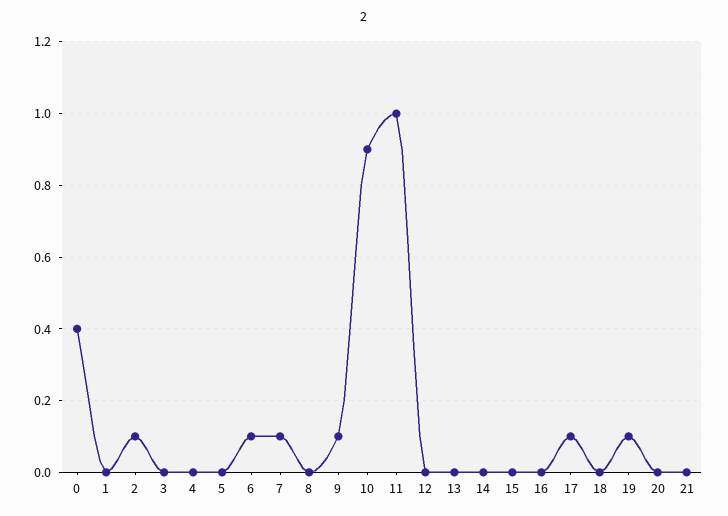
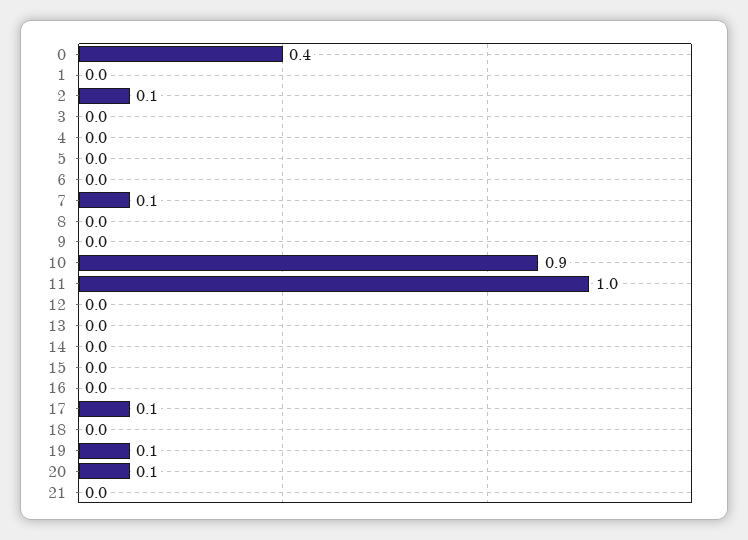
6: 0.1 -> 0
9: 0.1 -> 0
20: 0 -> 0.1

